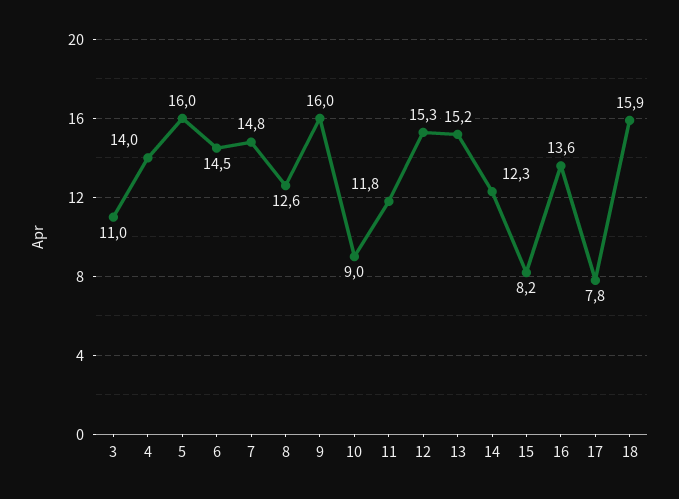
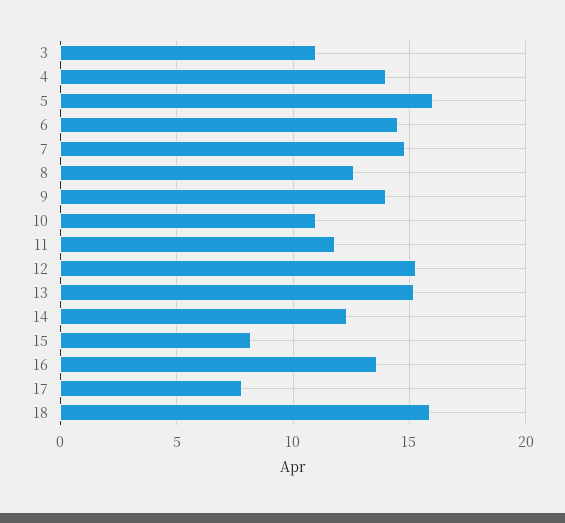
9: 16 -> 14
10: 9 -> 11

